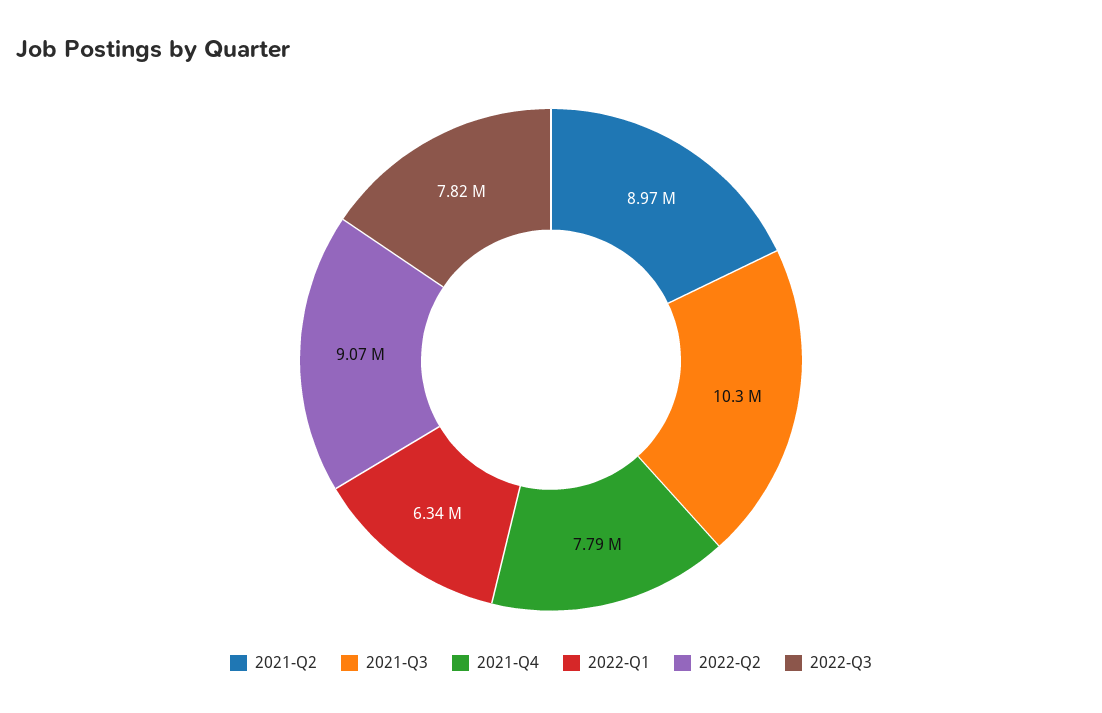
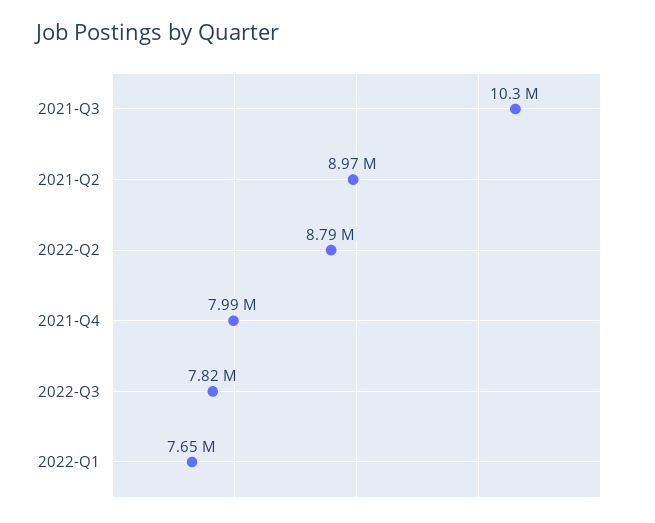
2021-Q4: 7790000 -> 7990000
2022-Q1: 6340000 -> 7650000
2022-Q2: 9070000 -> 8790000

